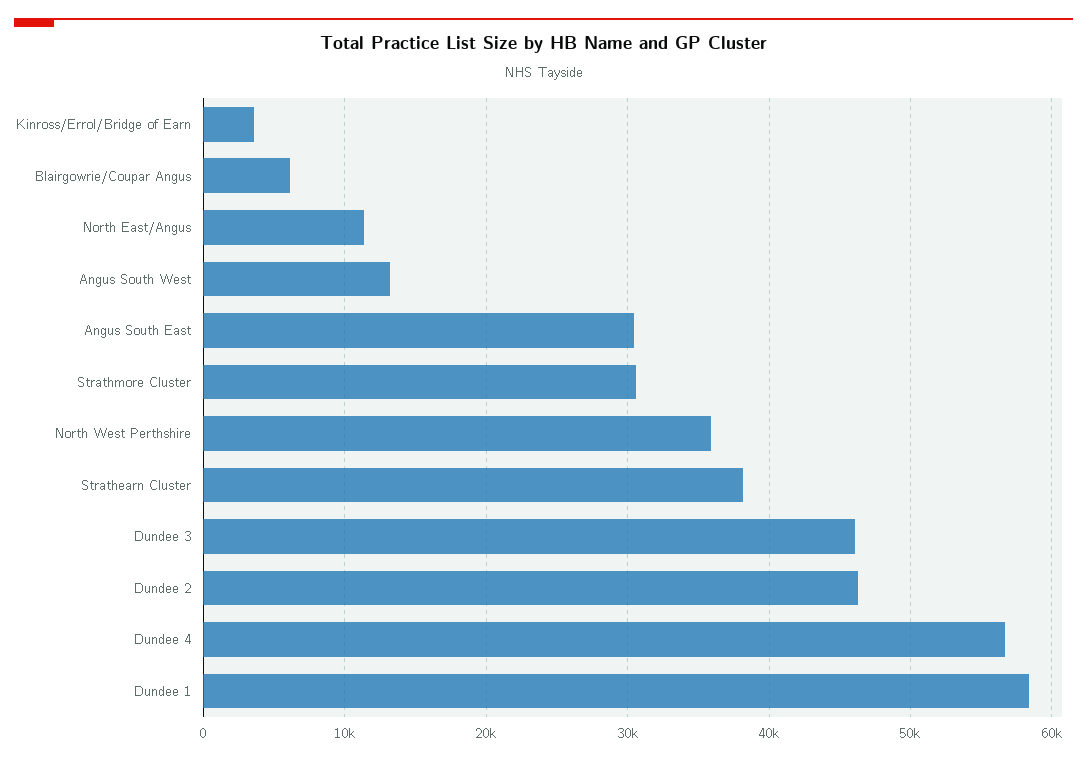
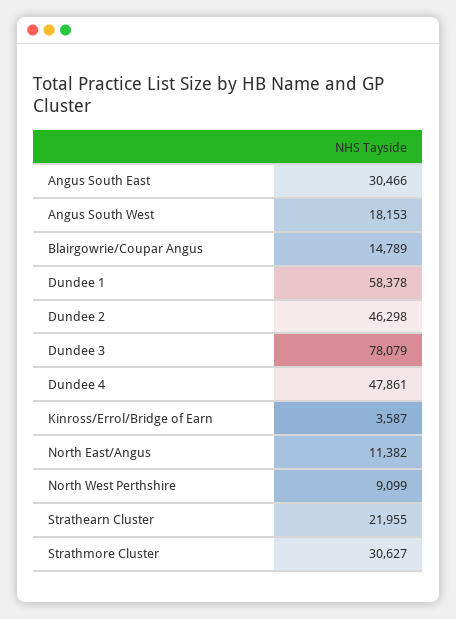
Blairgowrie/Coupar Angus: 6000 -> 14789
Angus South West: 13000 -> 18153
North West Perthshire: 36000 -> 9099
Strathearn Cluster: 38000 -> 21955
Dundee 3: 46000 -> 78079
Dundee 4: 57000 -> 47861

